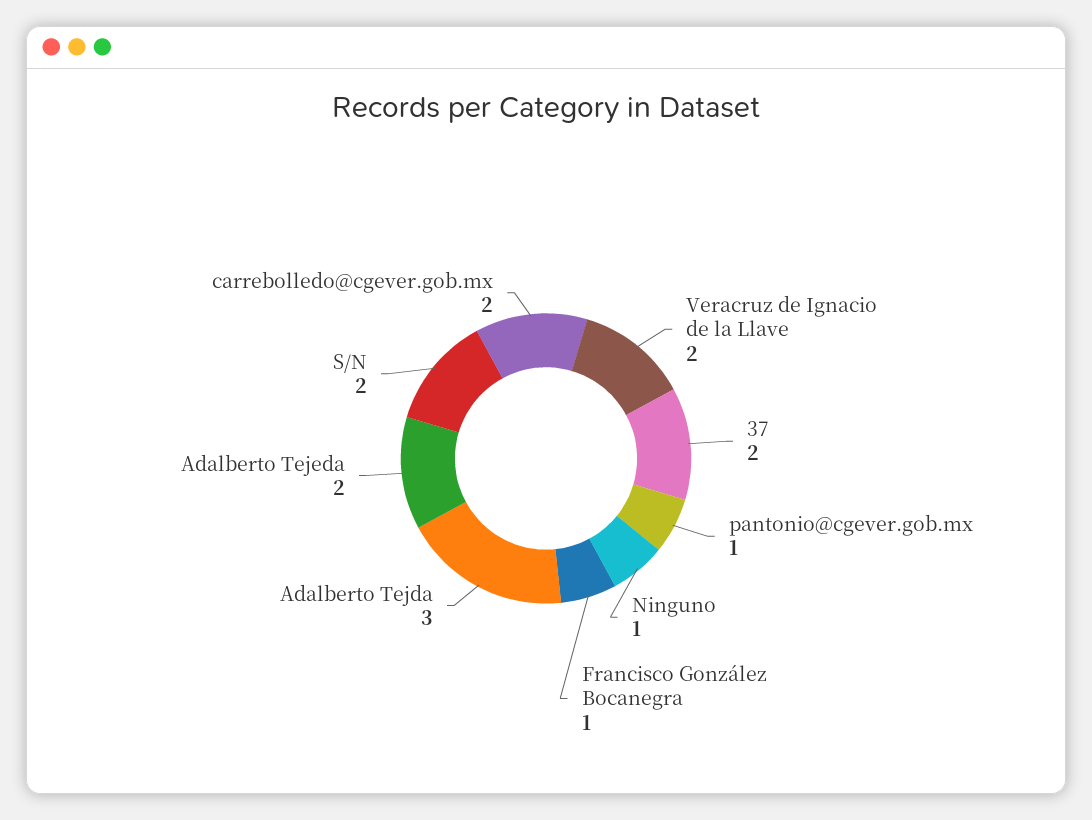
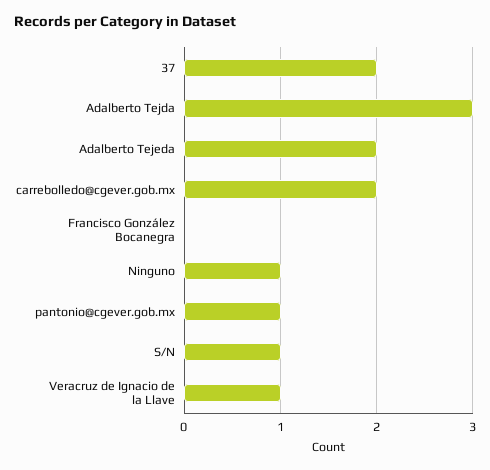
Veracruz de Ignacio de la Llave: 2 -> 1
Francisco González Bocanegra: 1 -> 0
S/N: 2 -> 1

